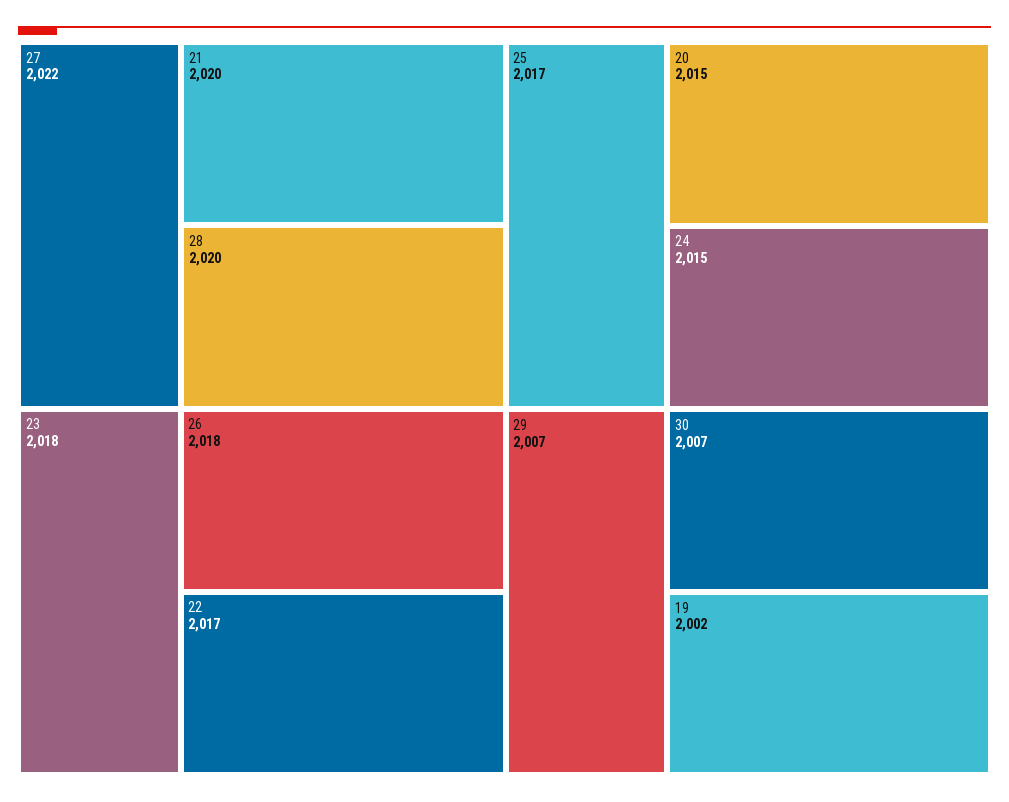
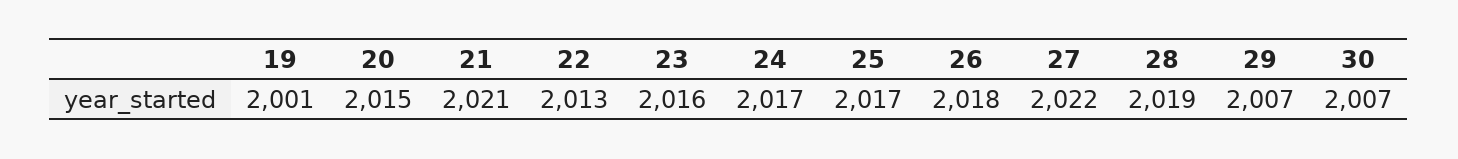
21: 2020 -> 2021
28: 2020 -> 2019
23: 2018 -> 2016
22: 2017 -> 2013
24: 2015 -> 2017
19: 2002 -> 2001

